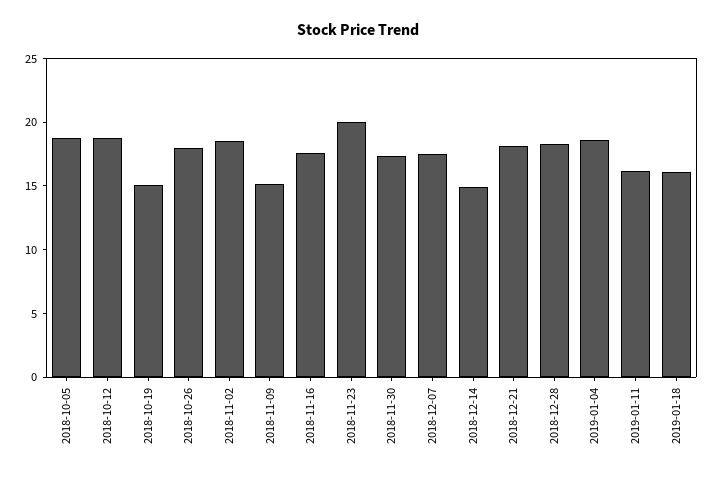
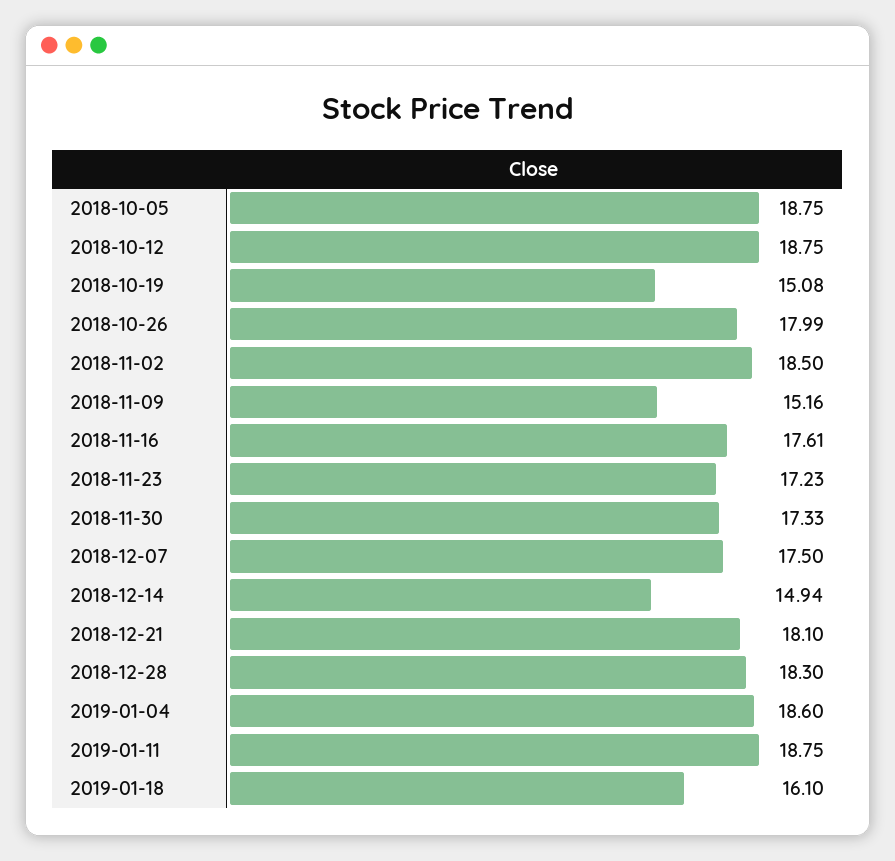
2018-11-23: 20 -> 17.23
2019-01-11: 16 -> 18.75

